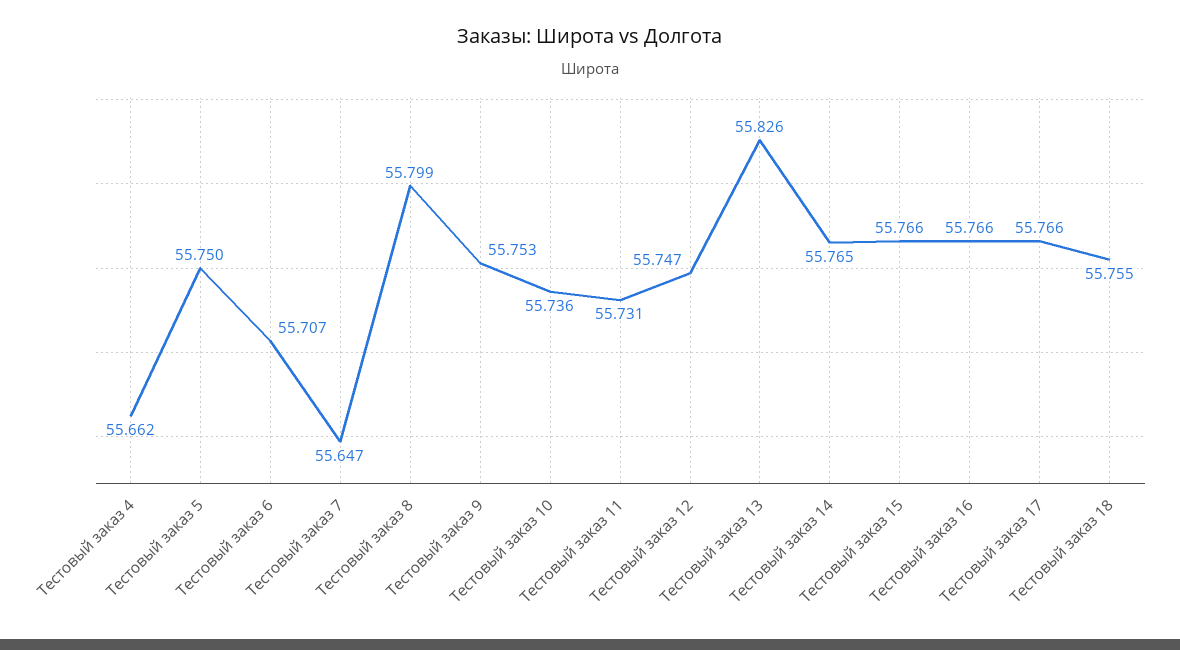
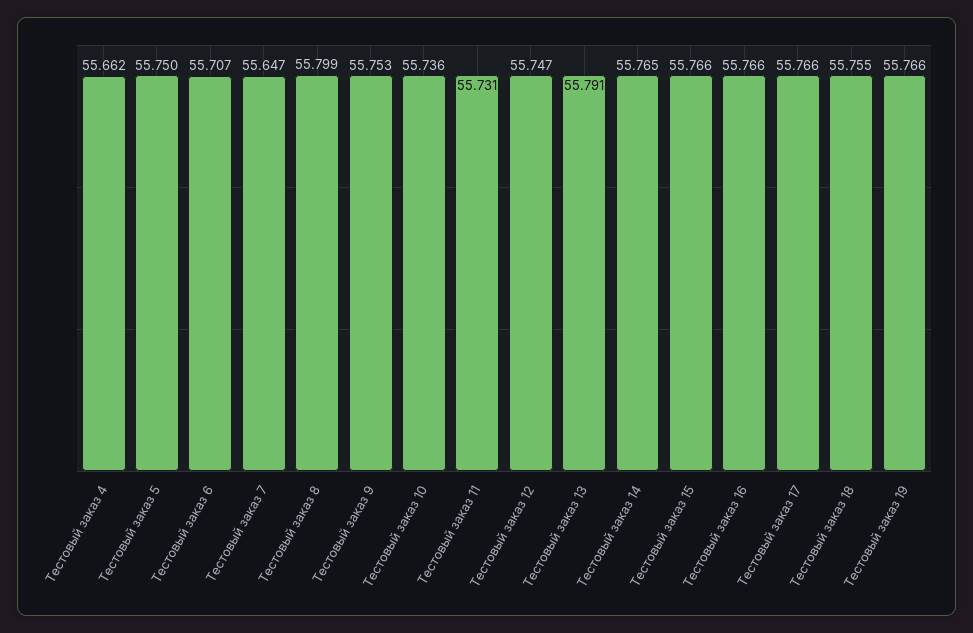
Тестовый заказ 13: 55.826 -> 55.791
Тестовый заказ 19: none -> 55.766

